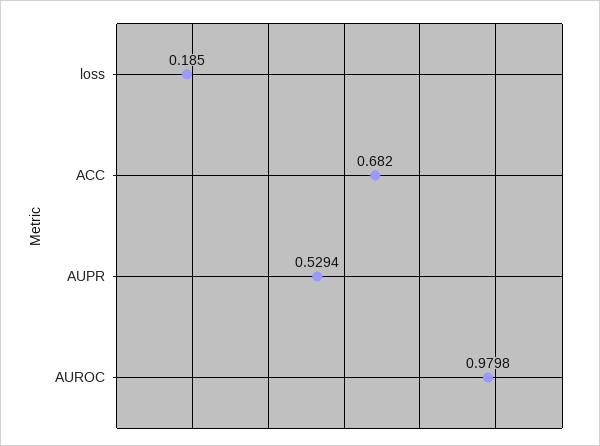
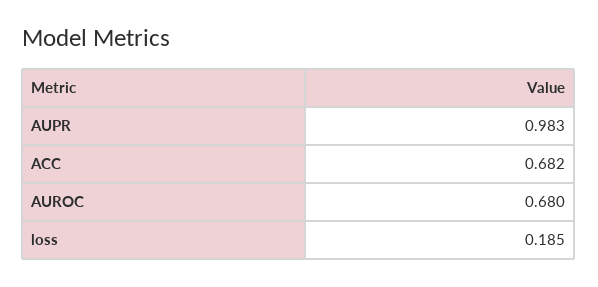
AUPR: 0.5294 -> 0.983
AUROC: 0.9798 -> 0.68

